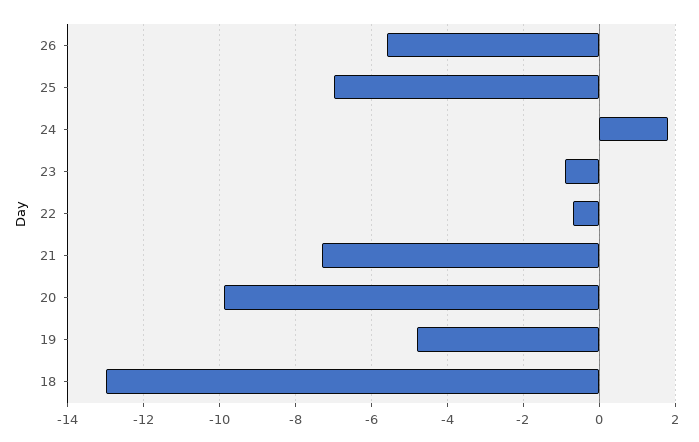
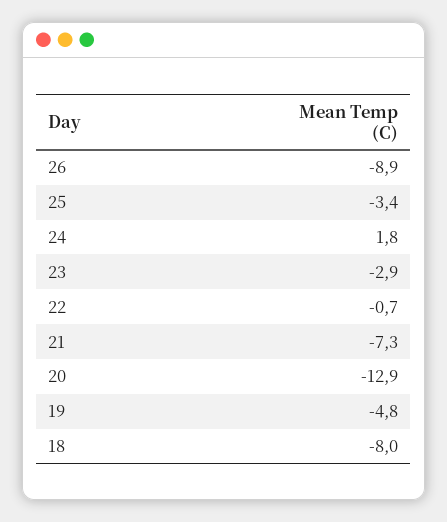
26: -5.5 -> -8.9
25: -7 -> -3.4
23: -1 -> -2.9
20: -10 -> -12.9
18: -13 -> -8

